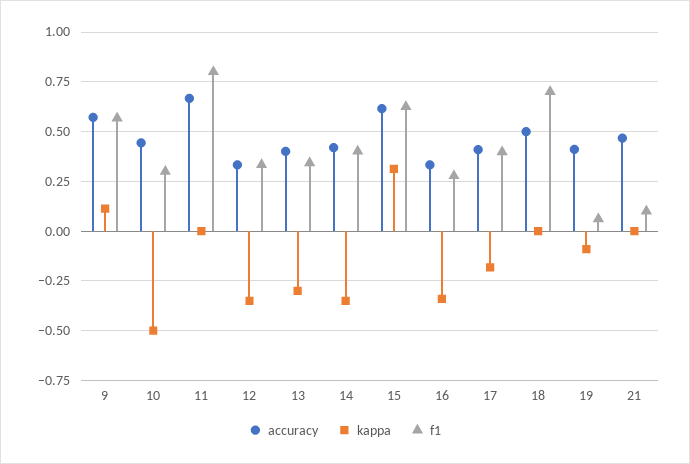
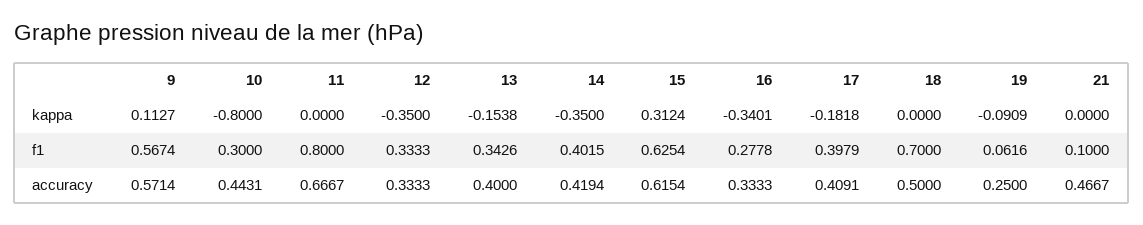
kappa, 10: -0.5 -> -0.8
kappa, 13: -0.3 -> -0.1538
accuracy, 19: 0.4 -> 0.25

